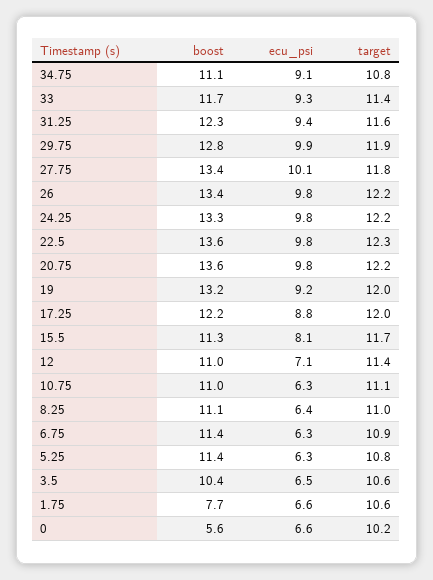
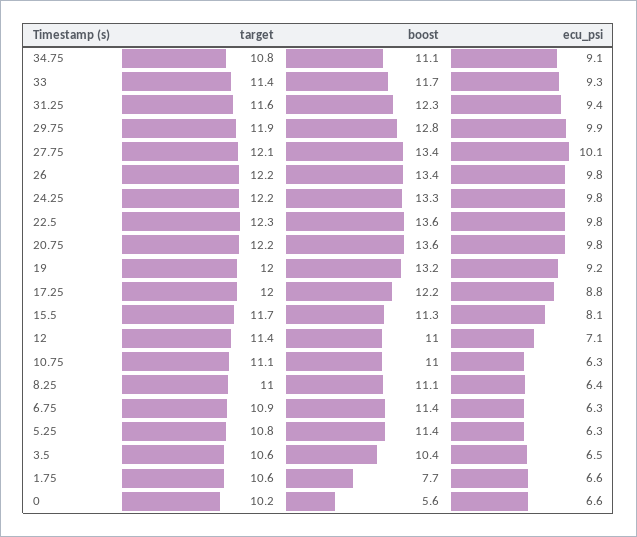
target, 27.75: 11.8 -> 12.1

